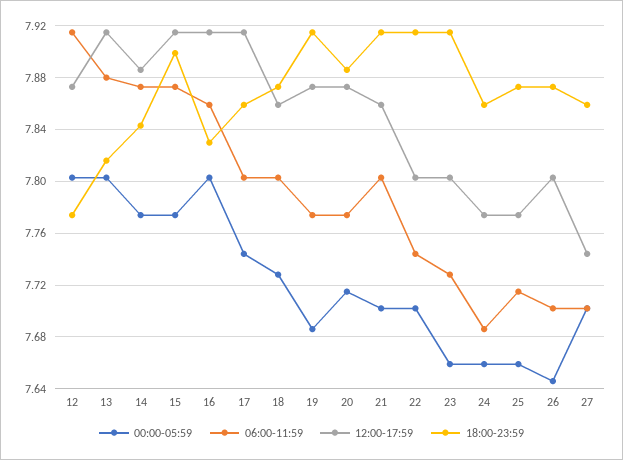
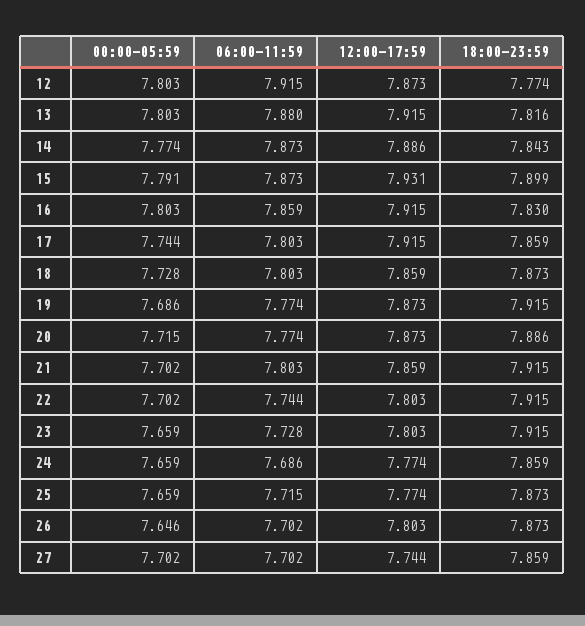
00:00-05:59, 15: 7.775 -> 7.791
12:00-17:59, 15: 7.915 -> 7.931

